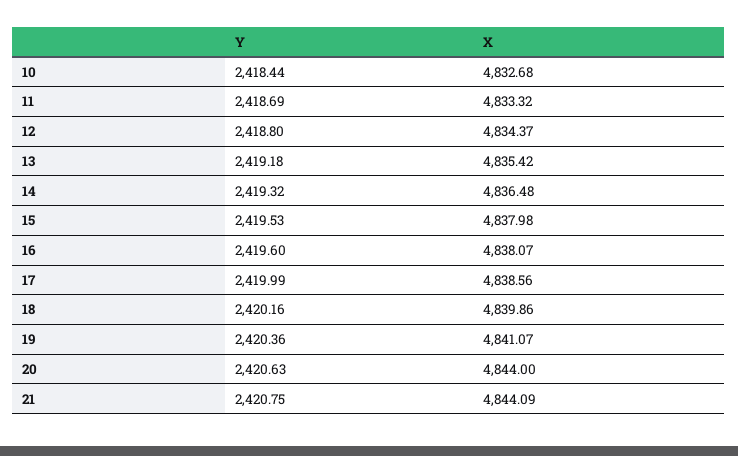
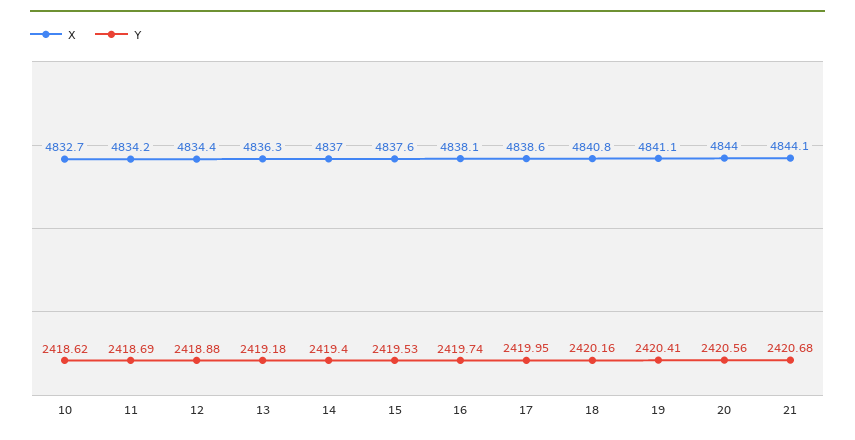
Y, 10: 2418.44 -> 2418.62
X, 11: 4833.32 -> 4834.2
Y, 12: 2418.8 -> 2418.88
X, 13: 4835.42 -> 4836.3
Y, 14: 2419.32 -> 2419.4
X, 14: 4836.48 -> 4837
X, 15: 4837.98 -> 4837.6
Y, 16: 2419.6 -> 2419.74
Y, 17: 2419.99 -> 2419.95
X, 18: 4839.86 -> 4840.8
Y, 19: 2420.36 -> 2420.41
Y, 20: 2420.63 -> 2420.56
Y, 21: 2420.75 -> 2420.68

